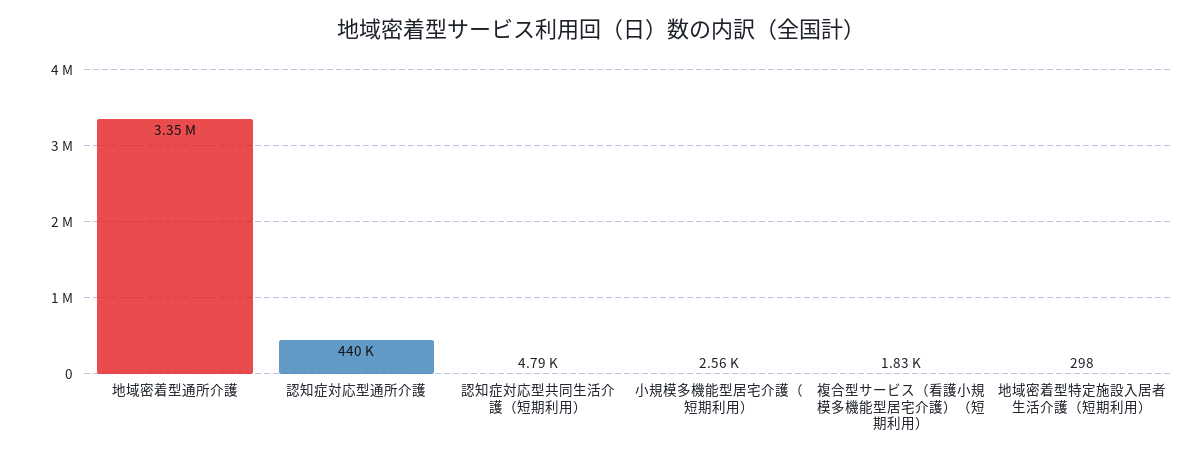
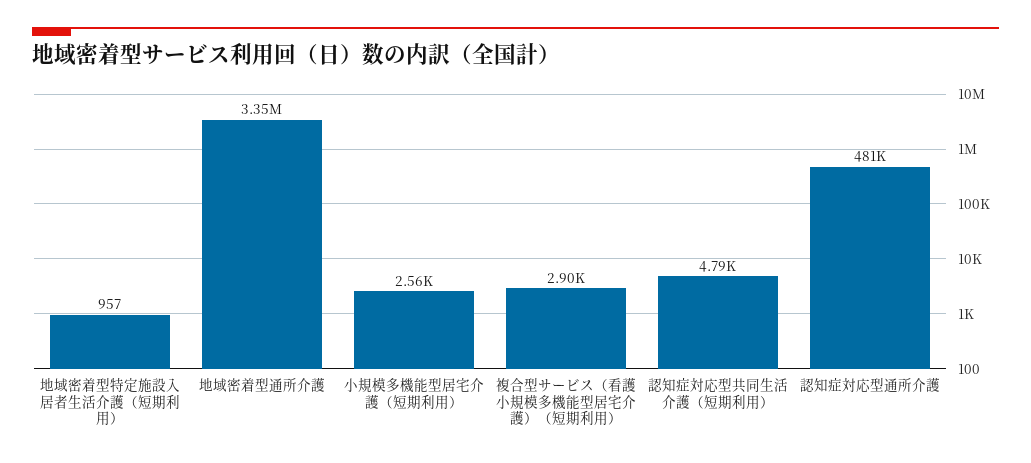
認知症対応型通所介護: 440000 -> 481000
複合型サービス（看護小規模多機能型居宅介護）（短期利用）: 1830 -> 2900
地域密着型特定施設入居者生活介護（短期利用）: 298 -> 957

